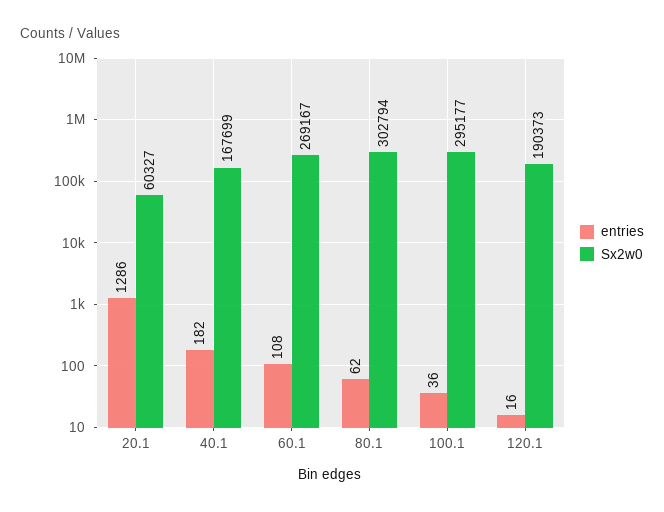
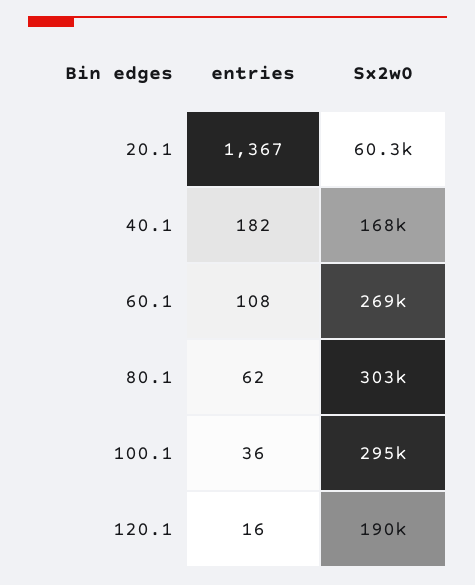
entries, 20.1: 1286 -> 1367

